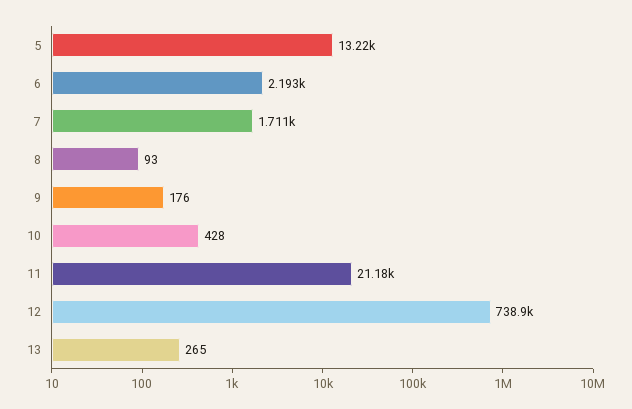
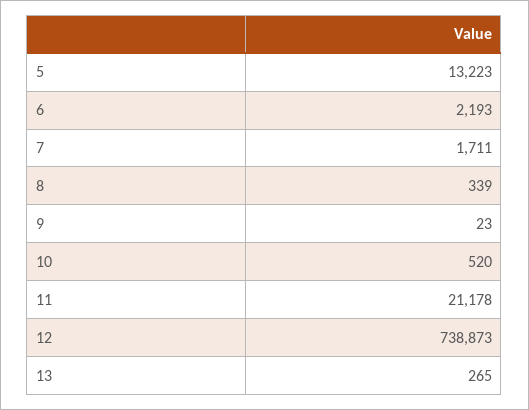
8: 93 -> 339
9: 176 -> 23
10: 428 -> 520

